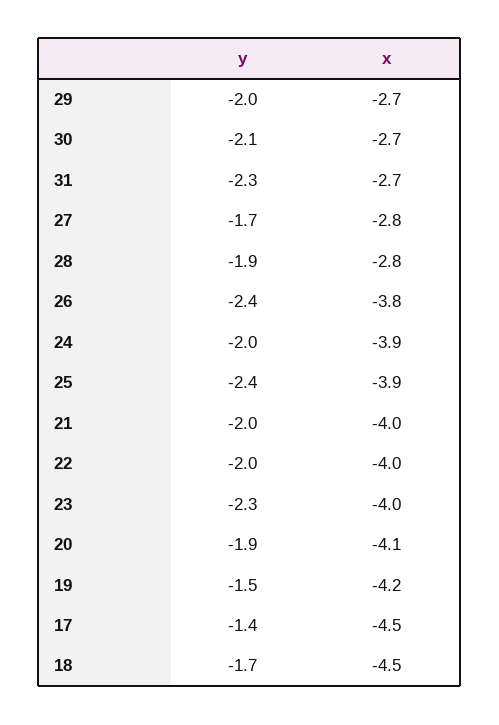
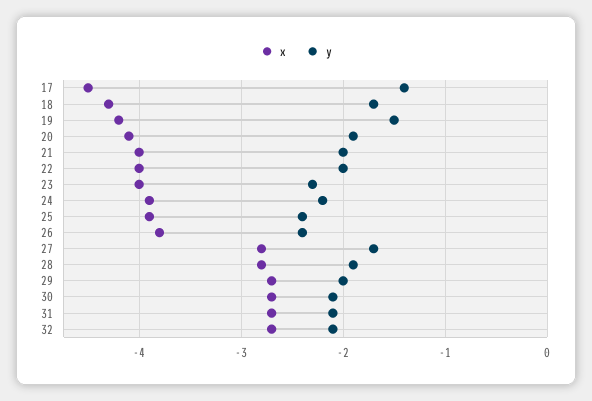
y, 31: -2.3 -> -2.1
y, 24: -2 -> -2.2
x, 18: -4.5 -> -4.3
x, 32: none -> -2.7
y, 32: none -> -2.1

